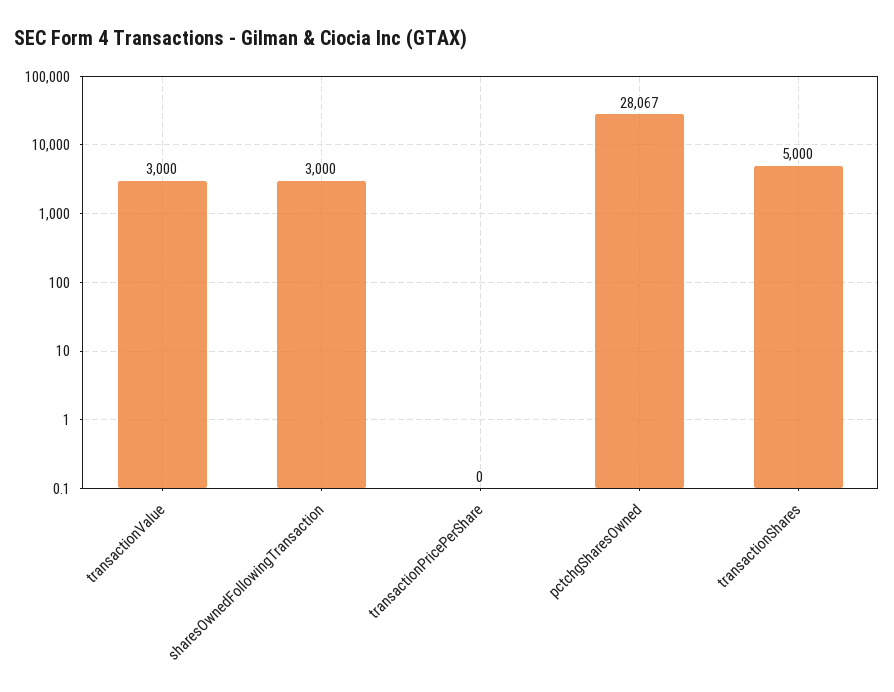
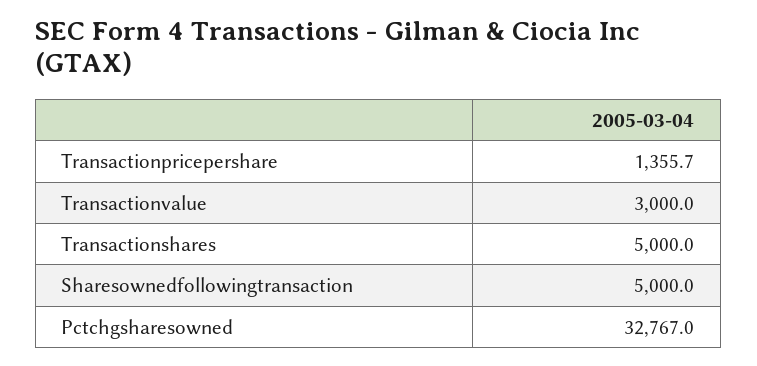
sharesOwnedFollowingTransaction: 3000 -> 5000
transactionPricePerShare: 0 -> 1355.7
pctchgSharesOwned: 28067 -> 32767

